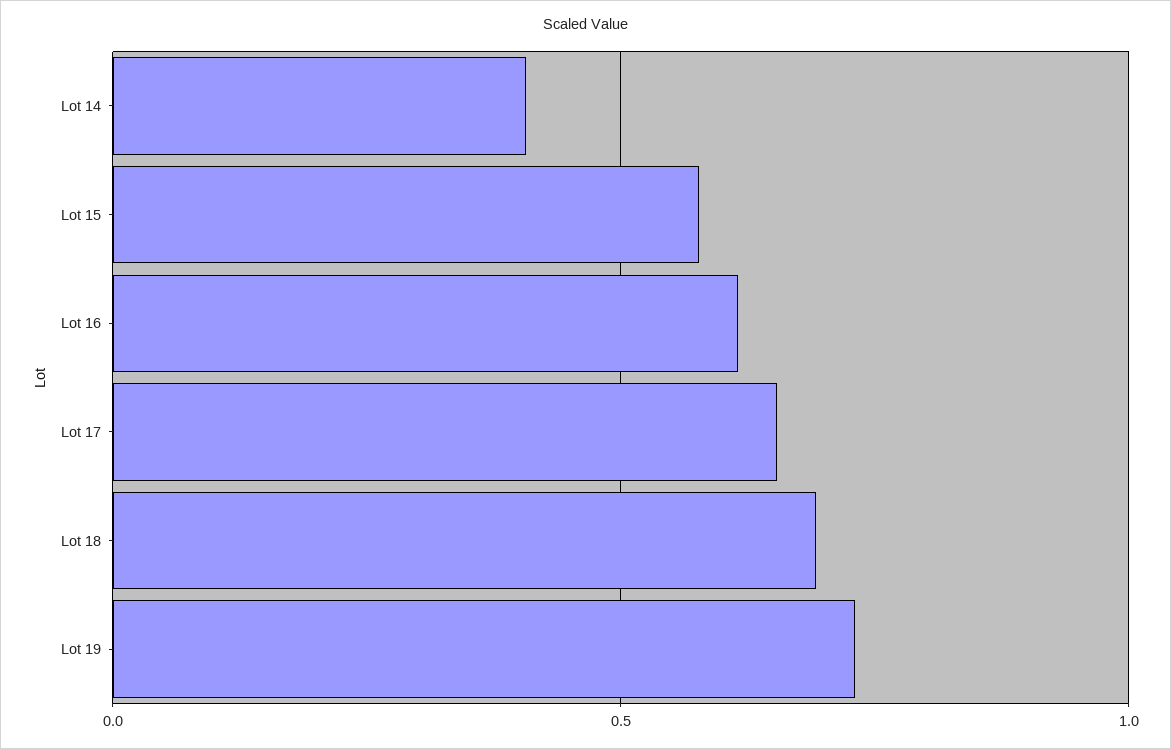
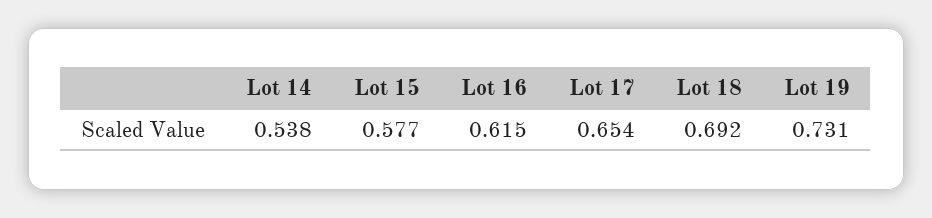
Lot 14: 0.4 -> 0.538

